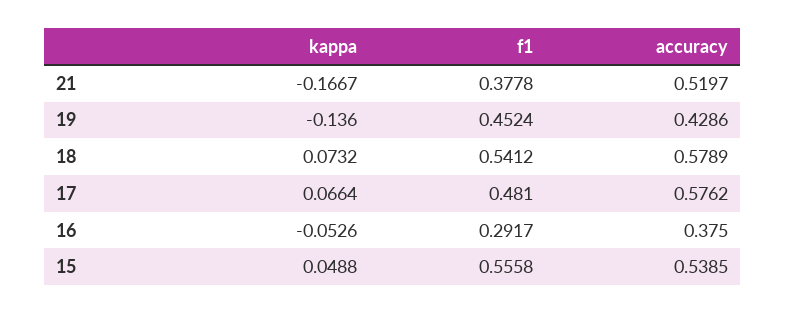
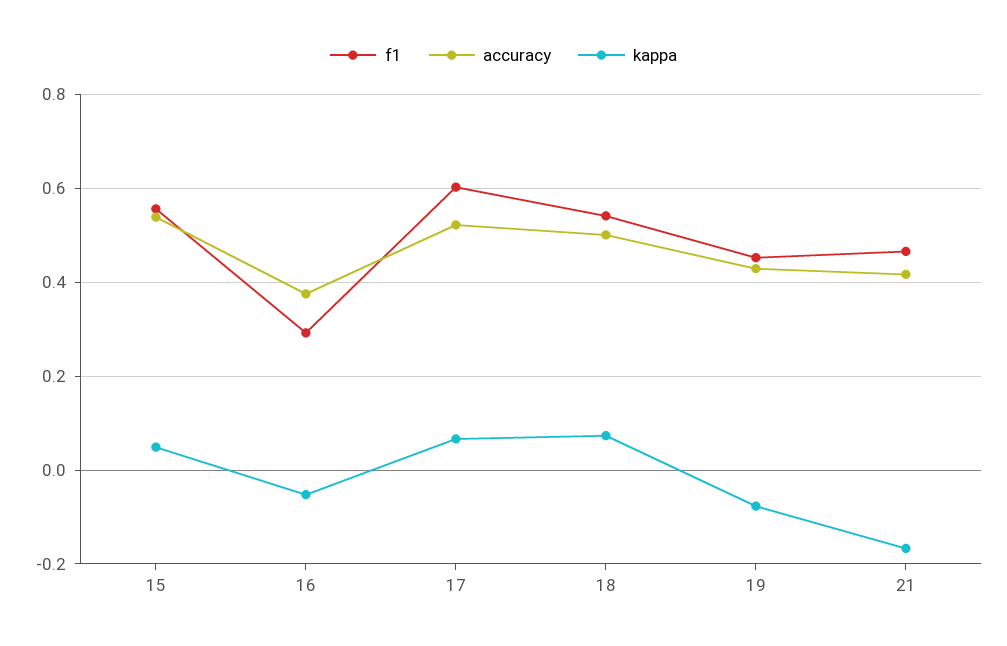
f1, 21: 0.3778 -> 0.46
accuracy, 21: 0.5197 -> 0.42
kappa, 19: -0.136 -> -0.08
accuracy, 18: 0.5789 -> 0.5
f1, 17: 0.481 -> 0.6
accuracy, 17: 0.5762 -> 0.52

